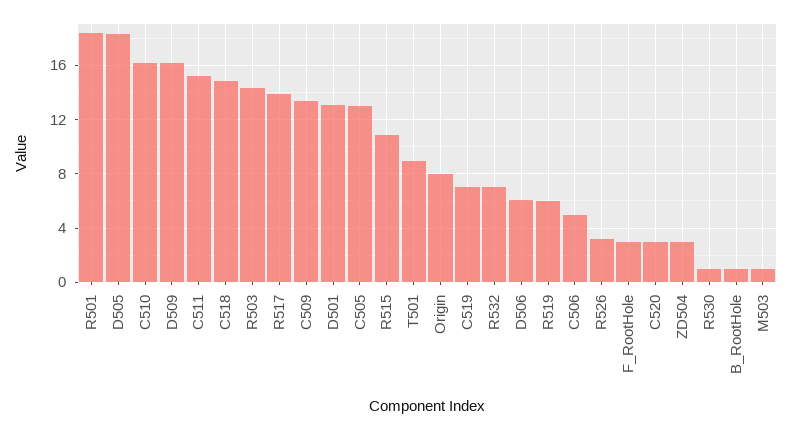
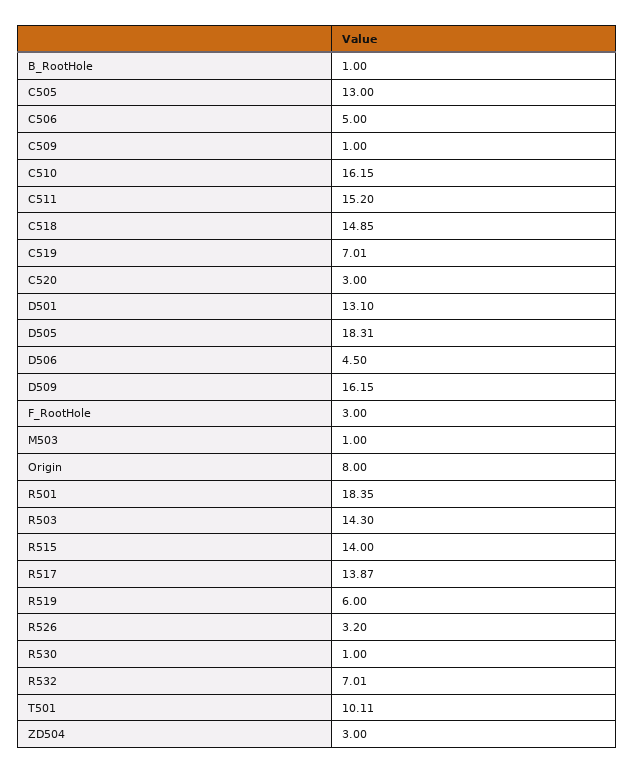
C509: 13.5 -> 1
R515: 11 -> 14
T501: 9 -> 10.11
D506: 6 -> 4.5

